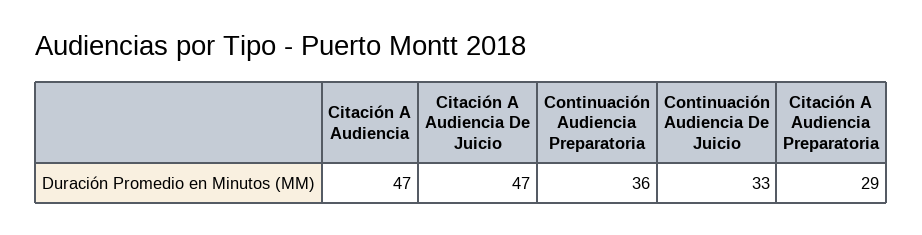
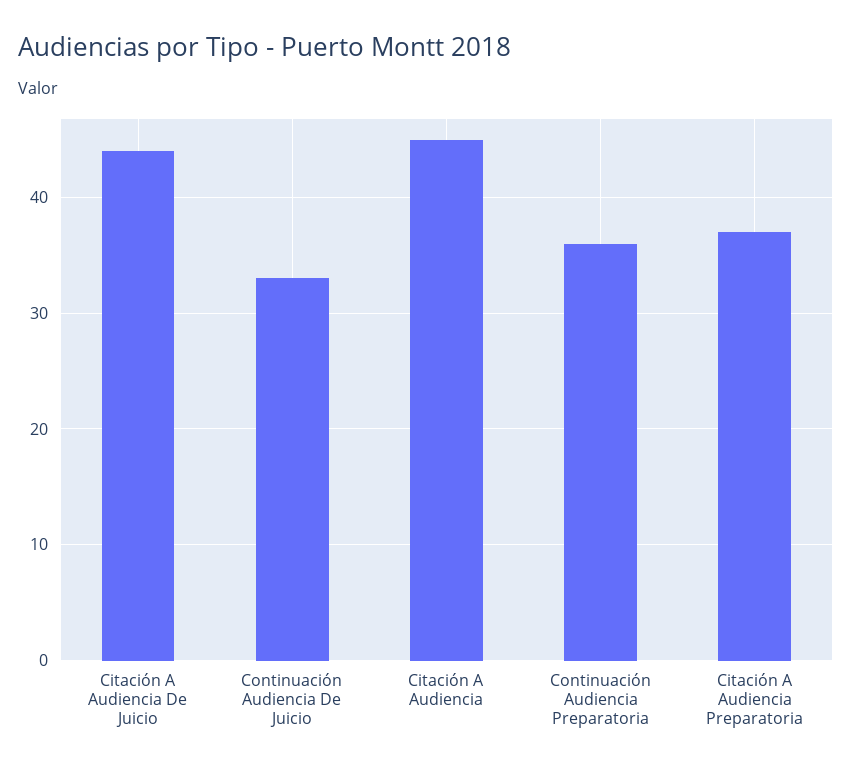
Citación A Audiencia: 47 -> 45
Citación A Audiencia De Juicio: 47 -> 44
Citación A Audiencia Preparatoria: 29 -> 37

